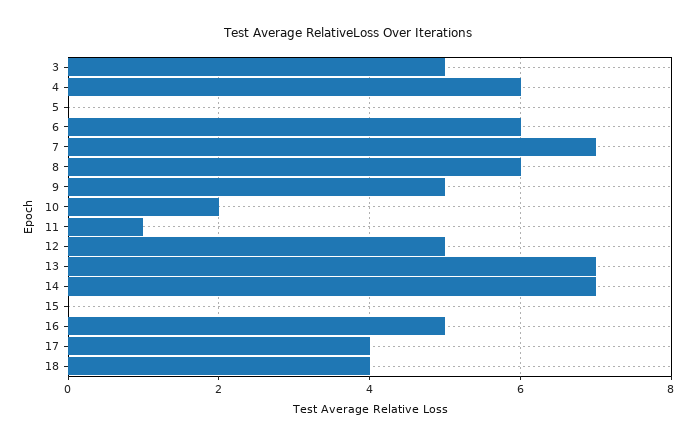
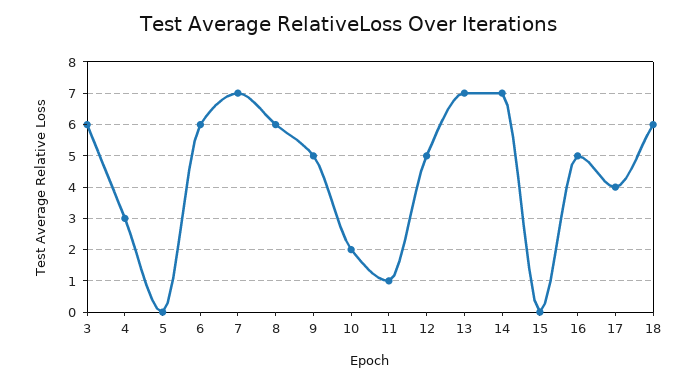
3: 5 -> 6
4: 6 -> 3
18: 4 -> 6

